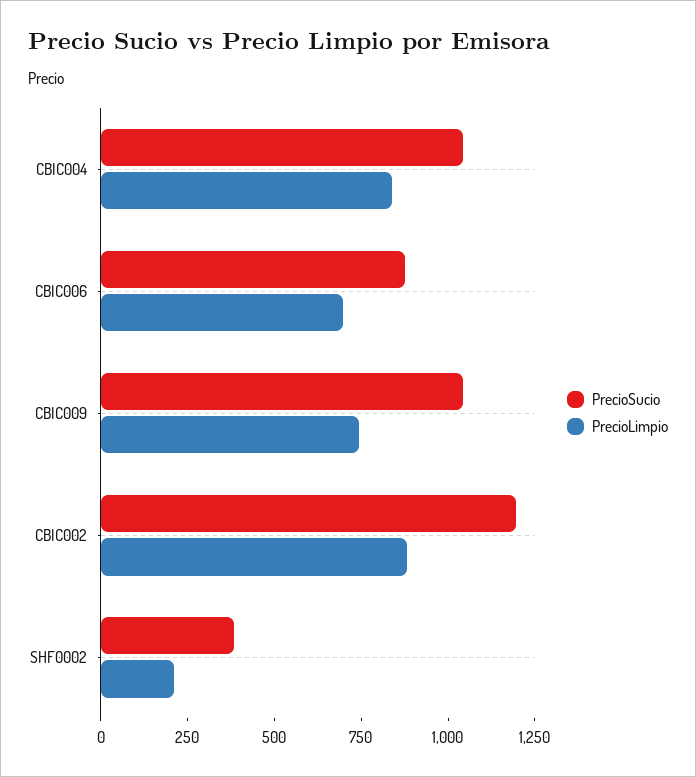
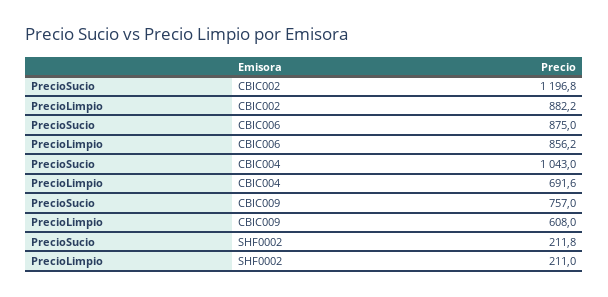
PrecioLimpio, CBIC004: 850 -> 691.6
PrecioLimpio, CBIC006: 700 -> 856.2
PrecioSucio, CBIC009: 1050 -> 757
PrecioLimpio, CBIC009: 750 -> 608
PrecioSucio, SHF0002: 400 -> 211.8

